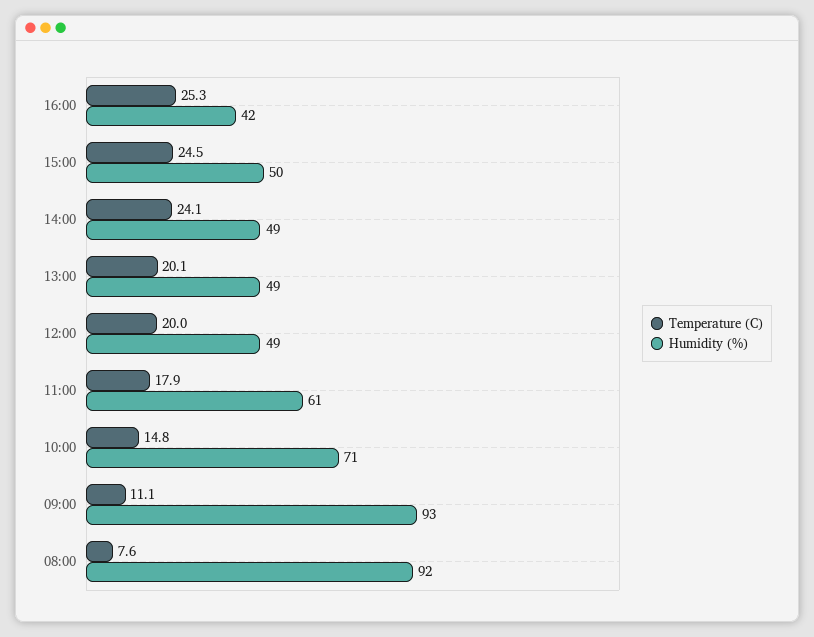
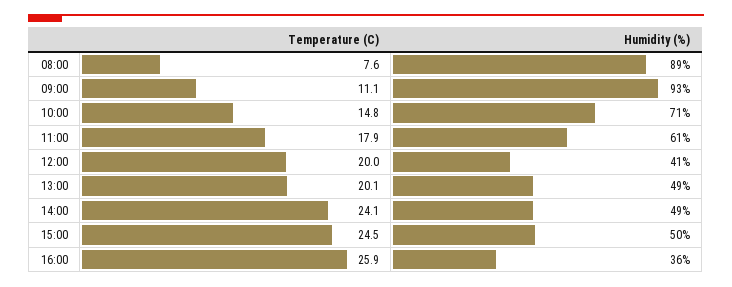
Temperature (C), 16:00: 25.3 -> 25.9
Humidity (%), 16:00: 42 -> 36
Humidity (%), 12:00: 49 -> 41
Humidity (%), 08:00: 92 -> 89

